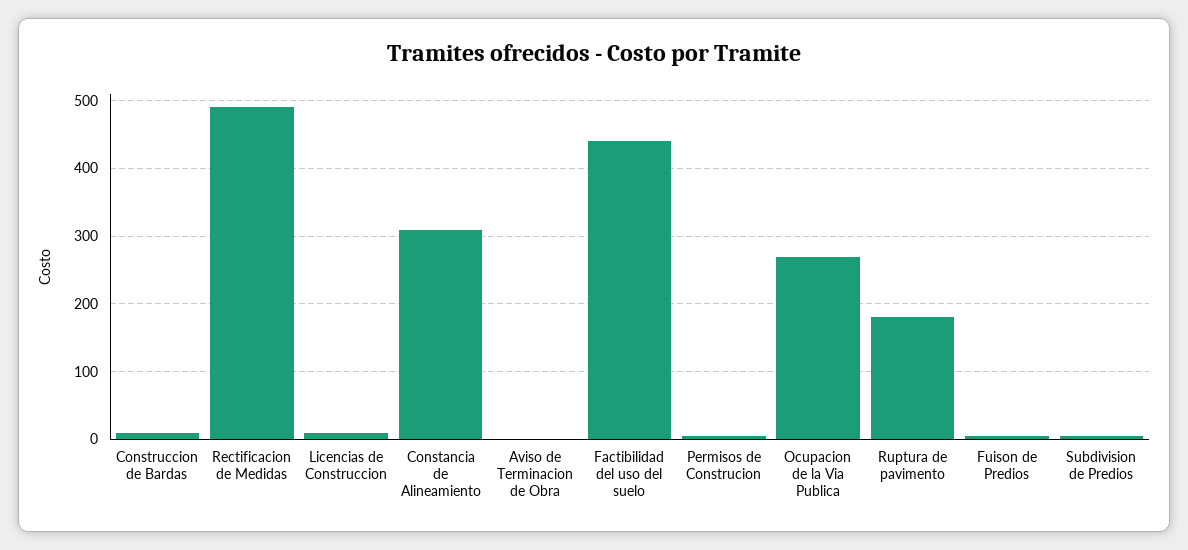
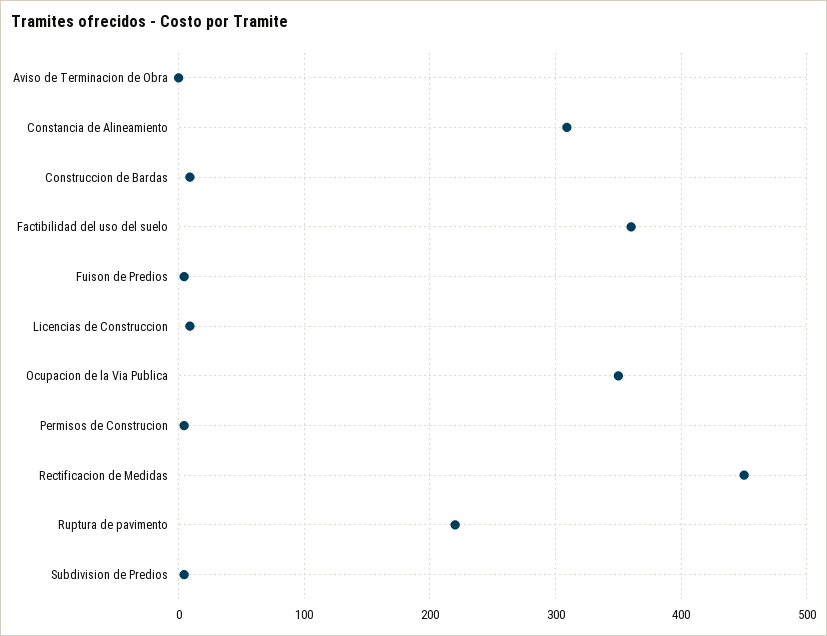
Rectificacion de Medidas: 490 -> 450
Factibilidad del uso del suelo: 440 -> 360
Ocupacion de la Via Publica: 270 -> 350
Ruptura de pavimento: 180 -> 220

